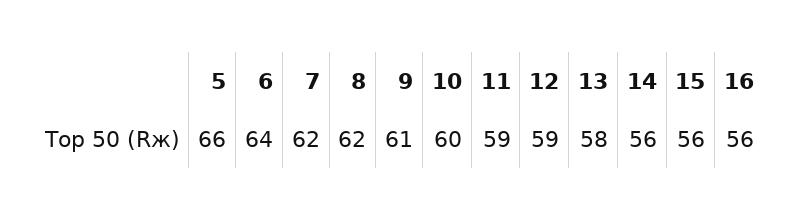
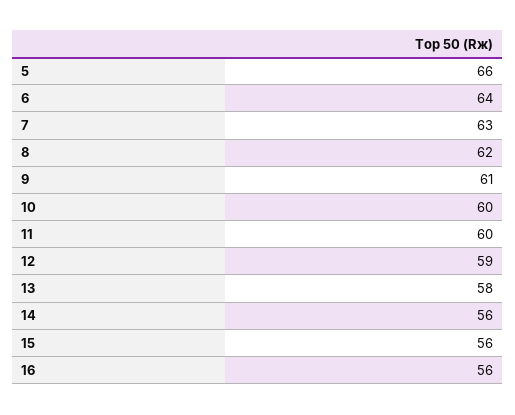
7: 62 -> 63
11: 59 -> 60

